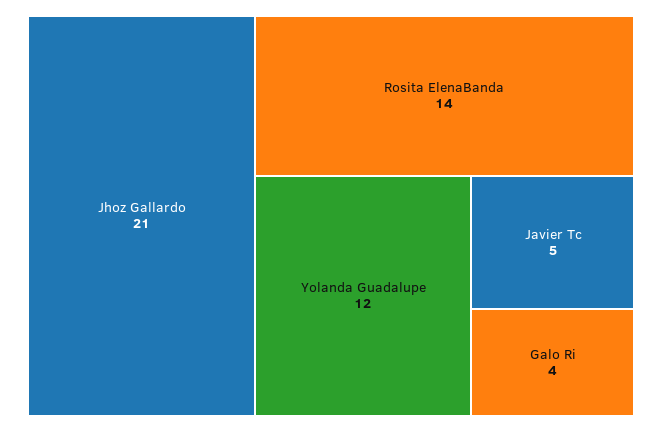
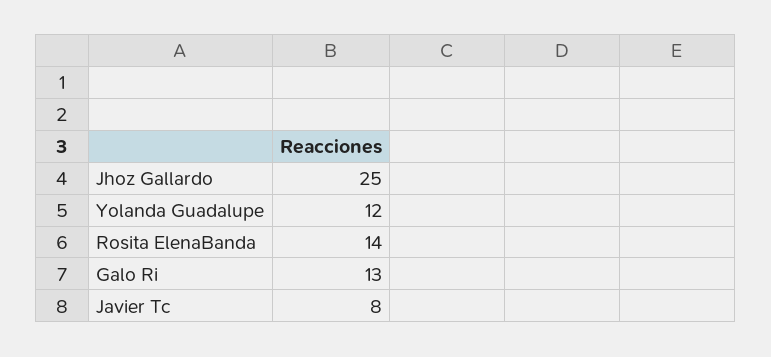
Jhoz Gallardo: 21 -> 25
Javier Tc: 5 -> 8
Galo Ri: 4 -> 13

